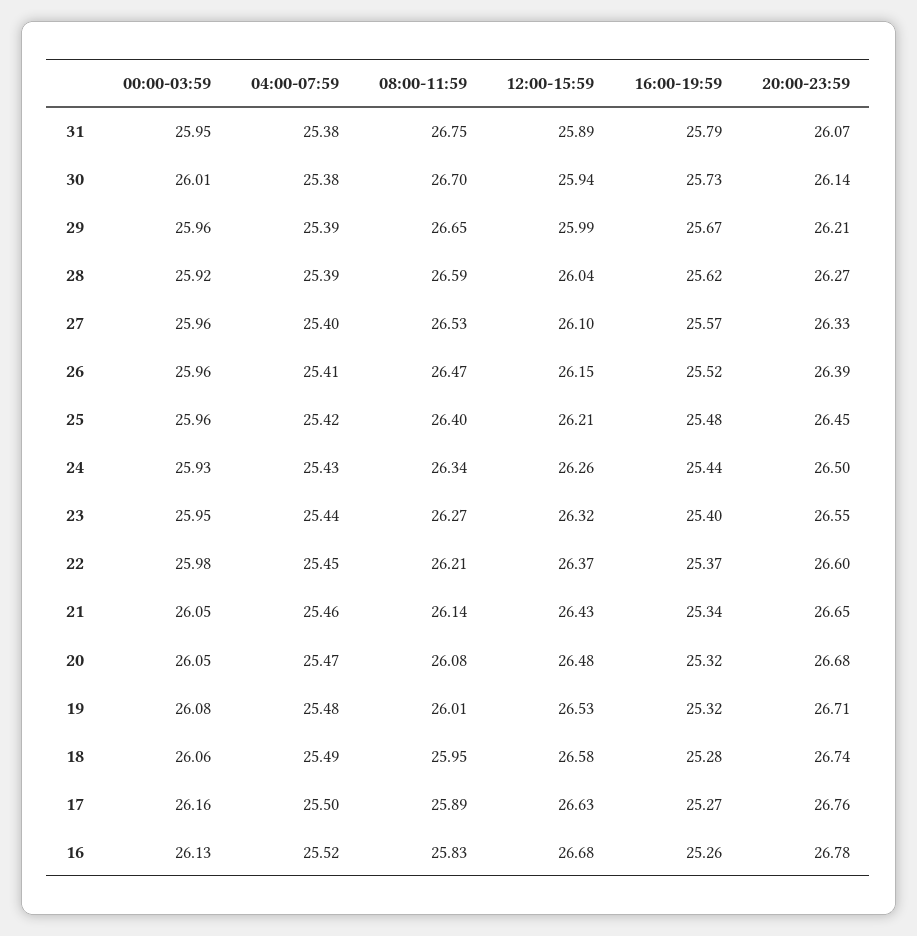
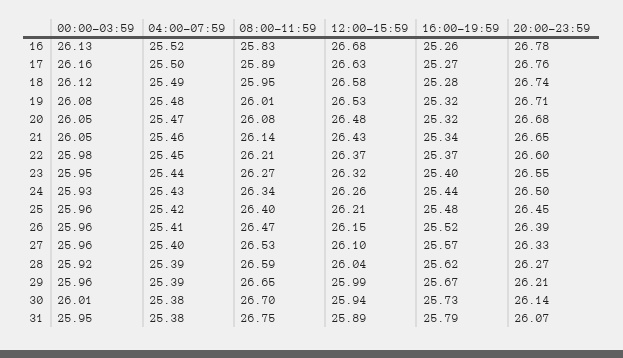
00:00-03:59, 18: 26.06 -> 26.12

